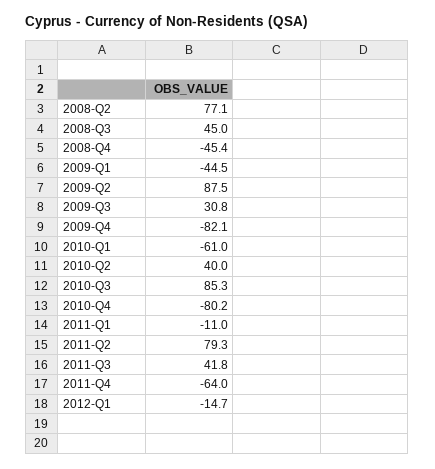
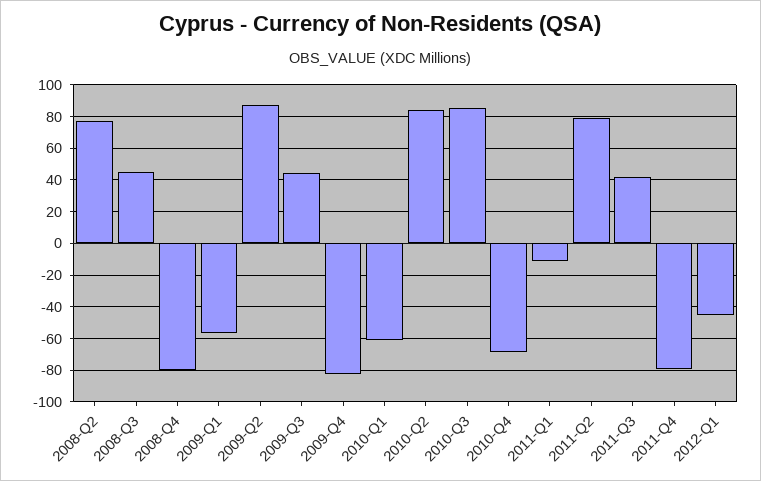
2008-Q4: -45.4 -> -80
2009-Q1: -44.5 -> -55
2009-Q3: 30.8 -> 45
2010-Q2: 40 -> 85
2010-Q4: -80.2 -> -70
2011-Q4: -64 -> -80
2012-Q1: -14.7 -> -45

